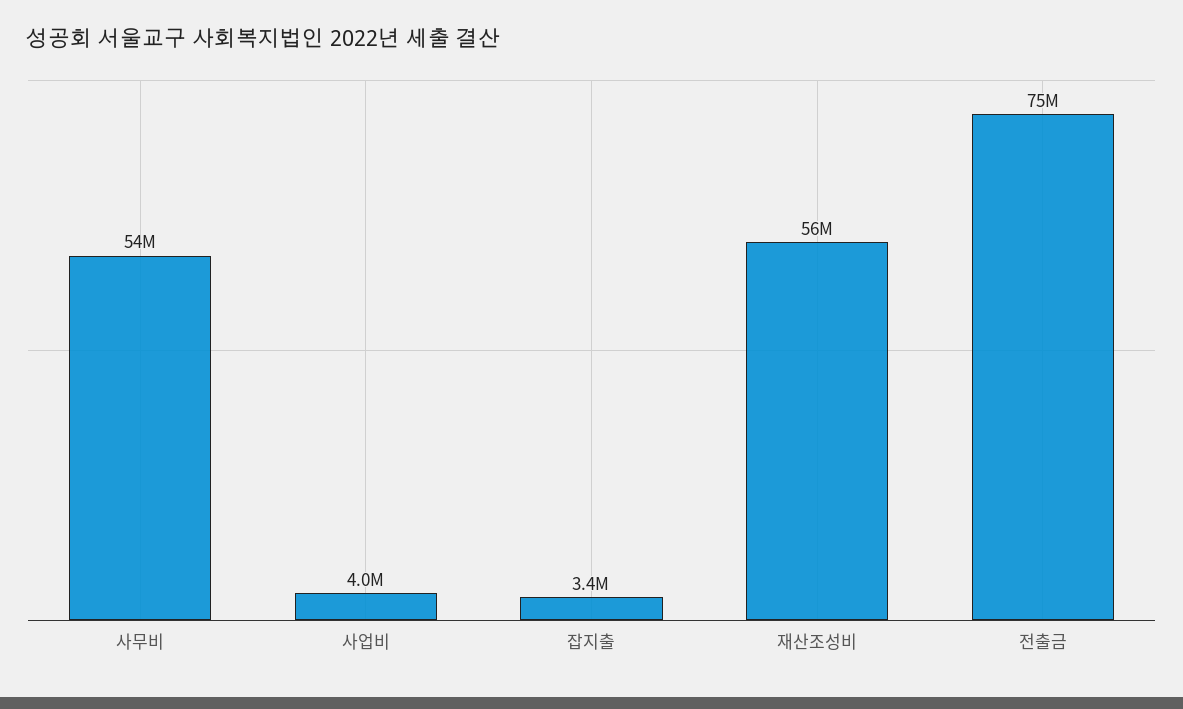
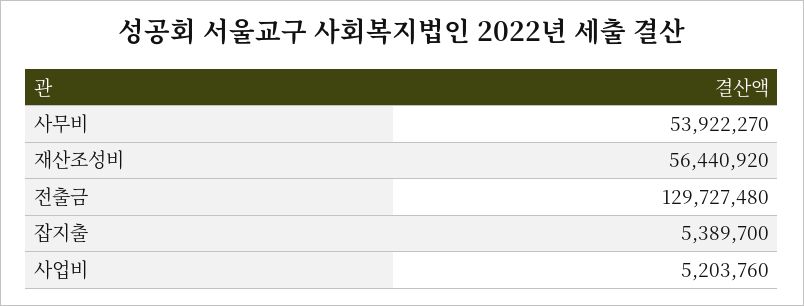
사업비: 4000000 -> 5203760
잡지출: 3400000 -> 5389700
전출금: 75000000 -> 129727480

